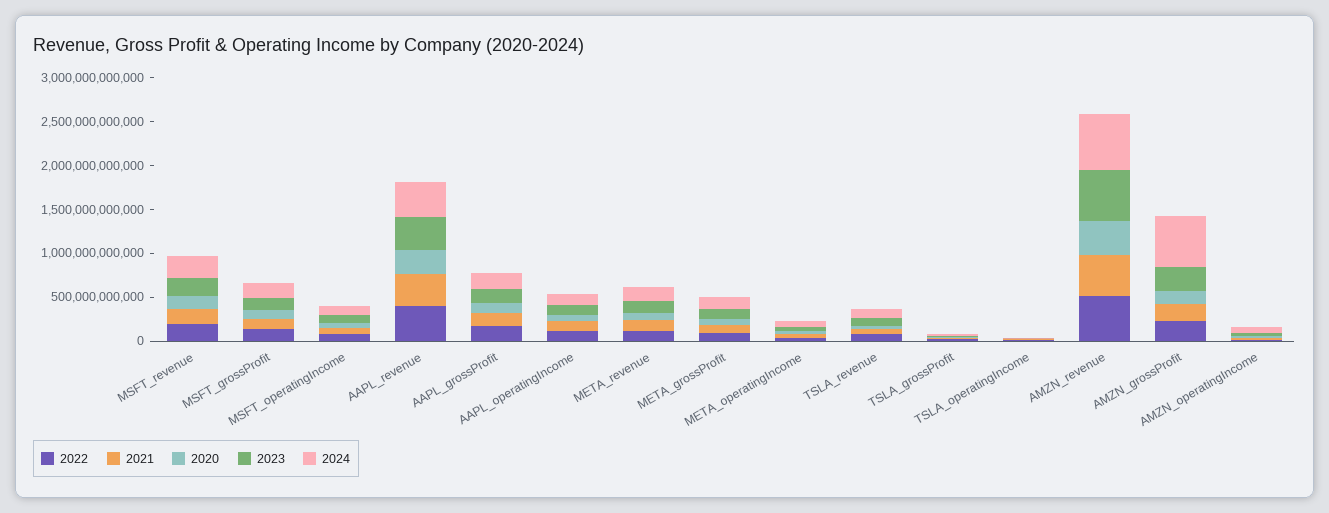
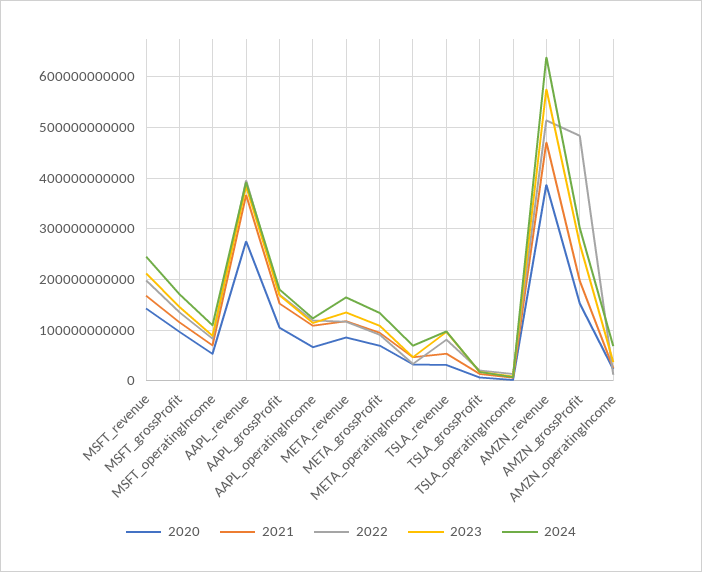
2022, AMZN_grossProfit: 200000000000 -> 480000000000
2024, AMZN_grossProfit: 600000000000 -> 300000000000

